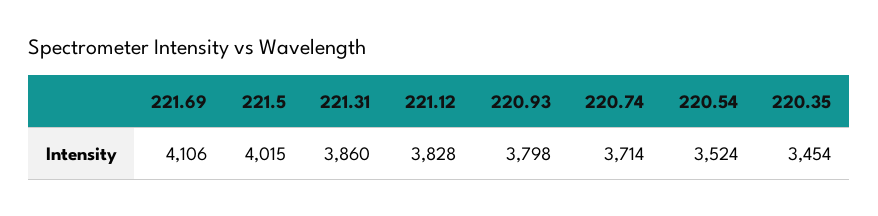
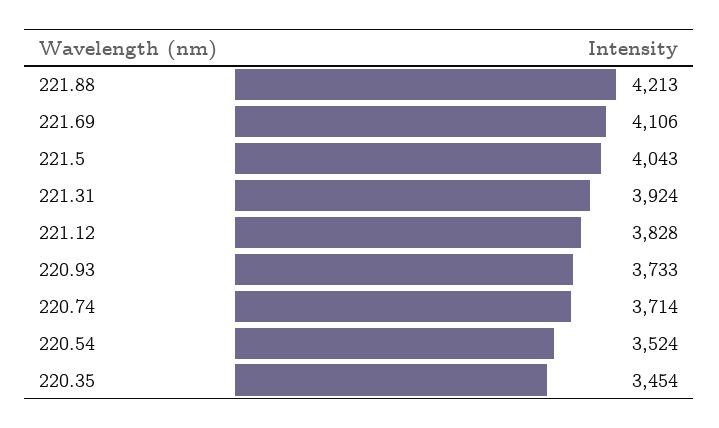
221.5: 4015 -> 4043
221.31: 3860 -> 3924
220.93: 3798 -> 3733
221.88: none -> 4213

